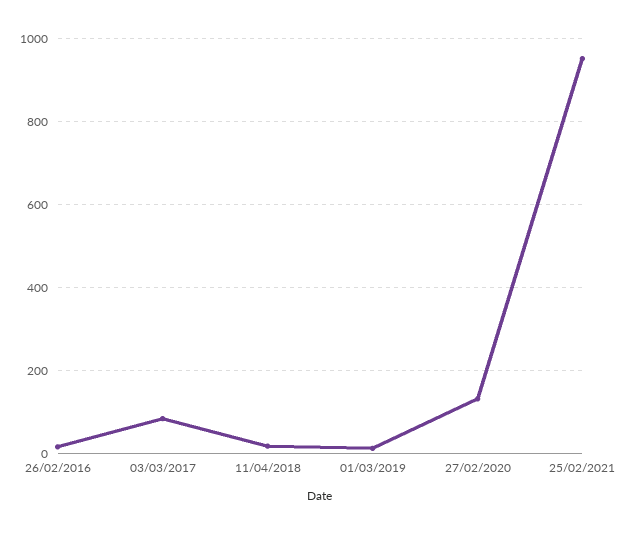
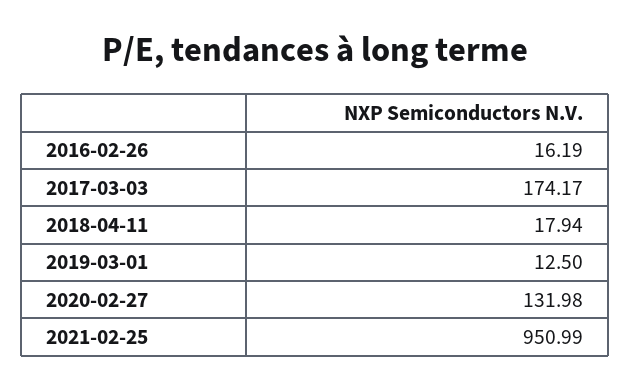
03/03/2017: 80 -> 174.17

